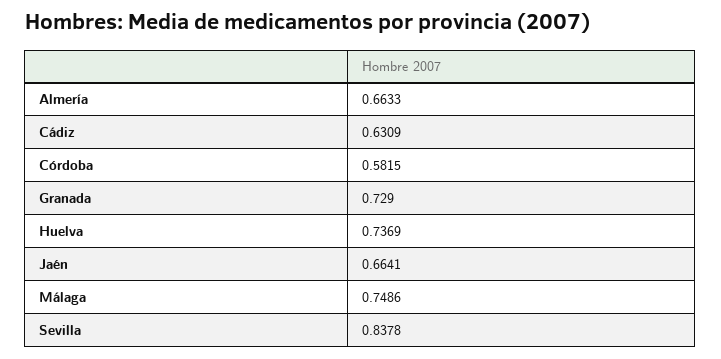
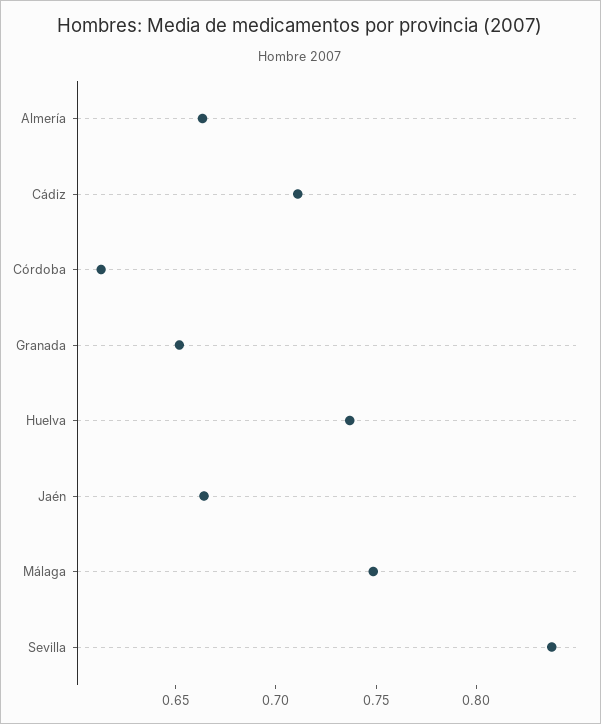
Cádiz: 0.6309 -> 0.71
Córdoba: 0.5815 -> 0.61
Granada: 0.729 -> 0.65

